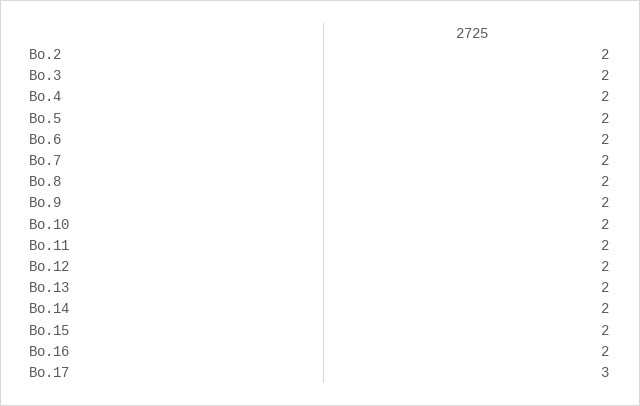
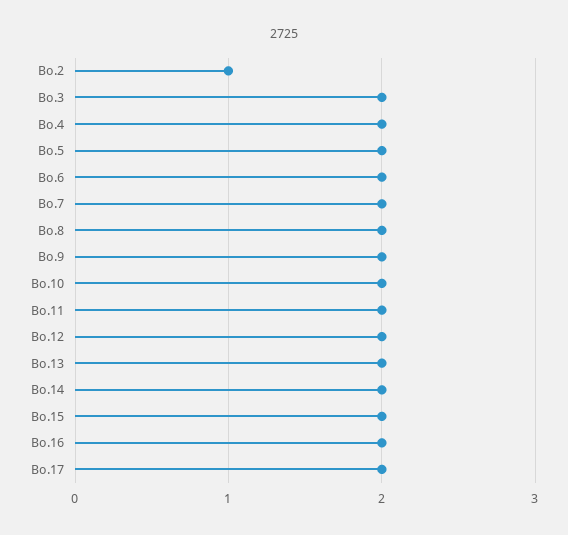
Bo.2: 2 -> 1
Bo.17: 3 -> 2

